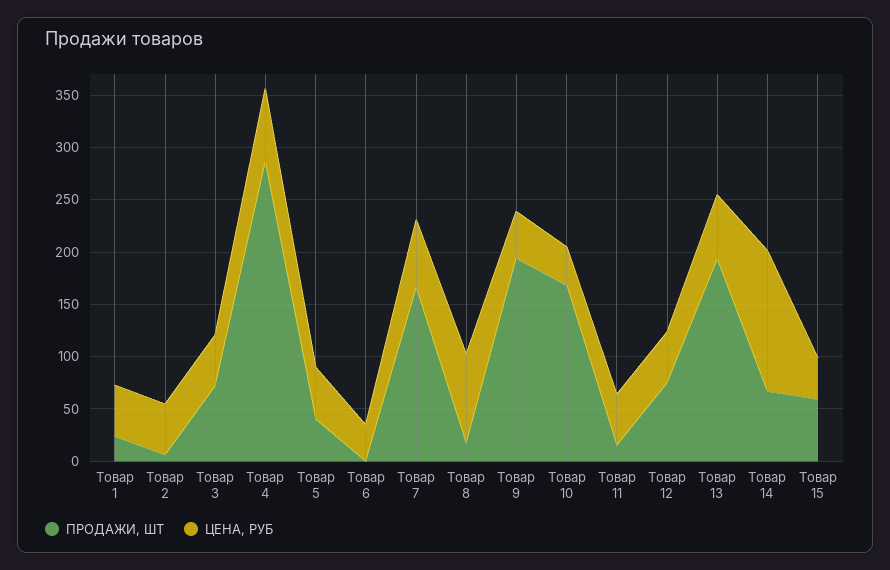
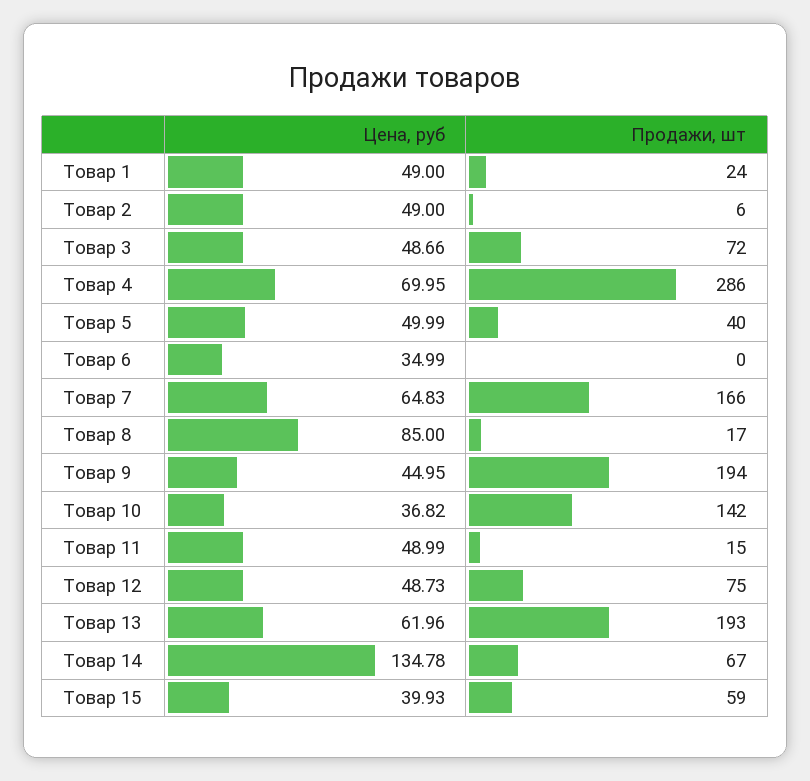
ПРОДАЖИ, ШТ, Товар 10: 170 -> 142

